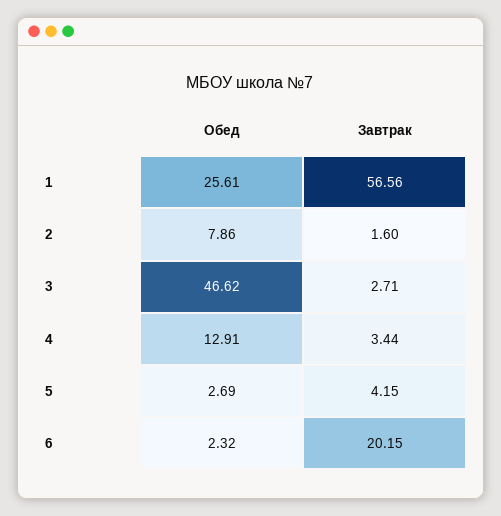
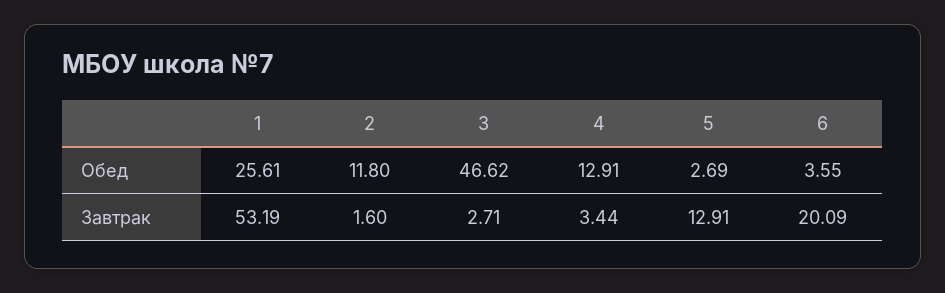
Завтрак, 1: 56.56 -> 53.19
Обед, 2: 7.86 -> 11.8
Завтрак, 5: 4.15 -> 12.91
Обед, 6: 2.32 -> 3.55
Завтрак, 6: 20.15 -> 20.09

